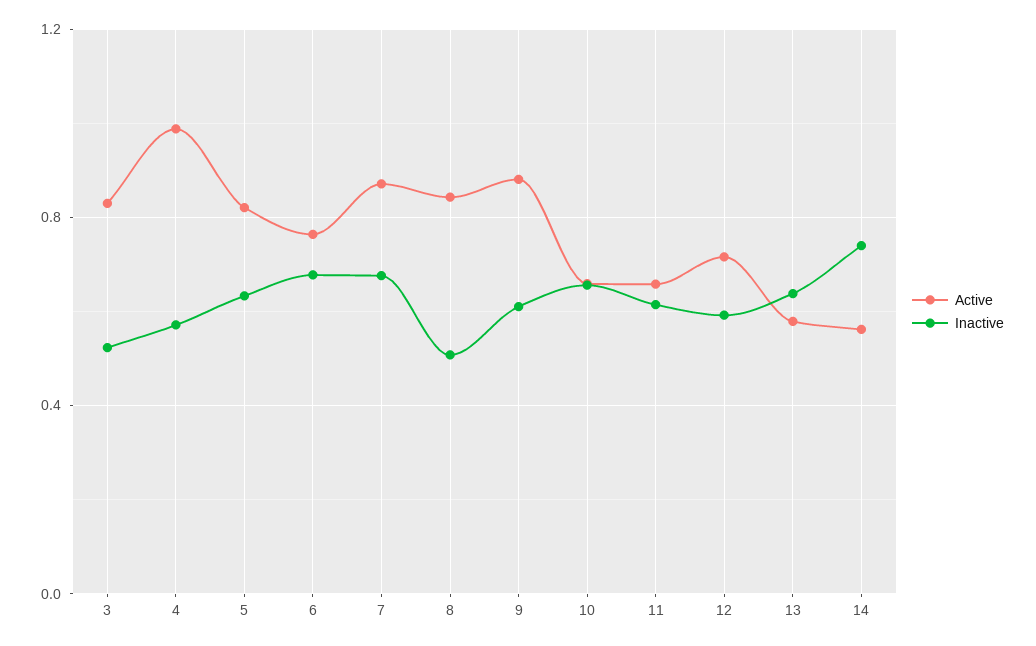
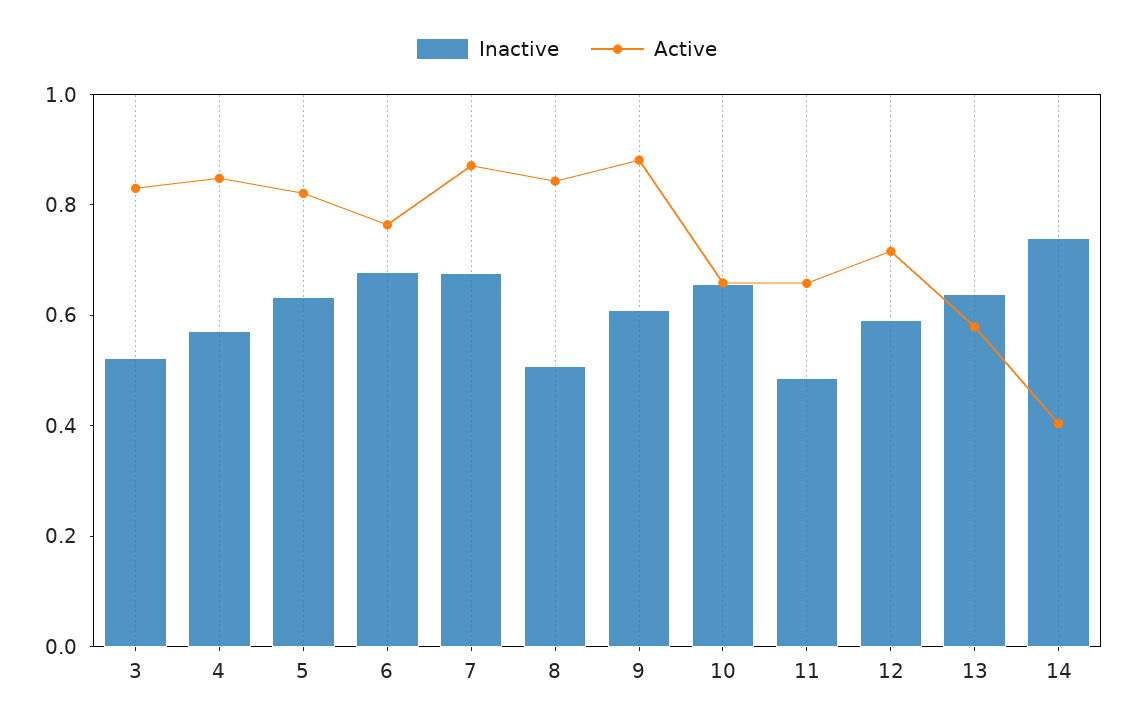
Active, 4: 1 -> 0.85
Inactive, 11: 0.6 -> 0.5
Active, 14: 0.55 -> 0.4

